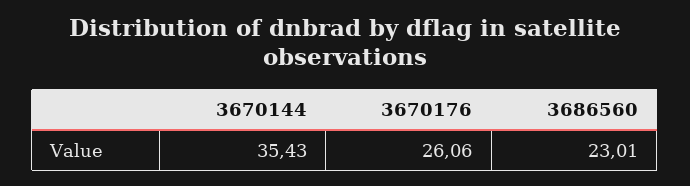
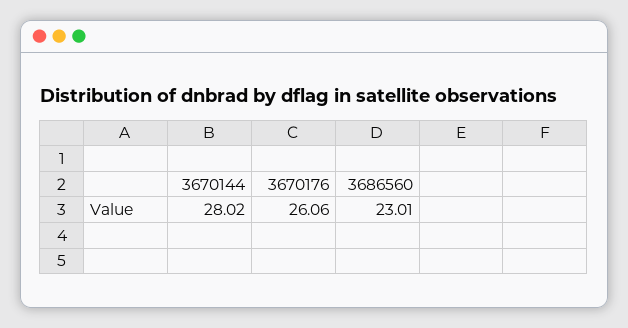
3670144: 35.43 -> 28.02

